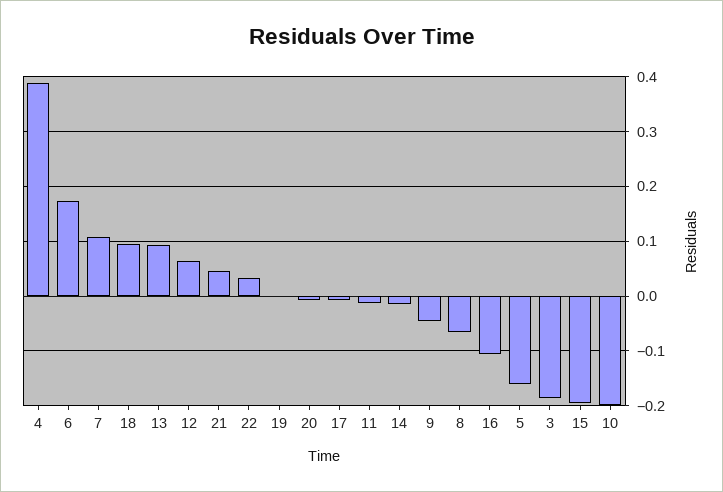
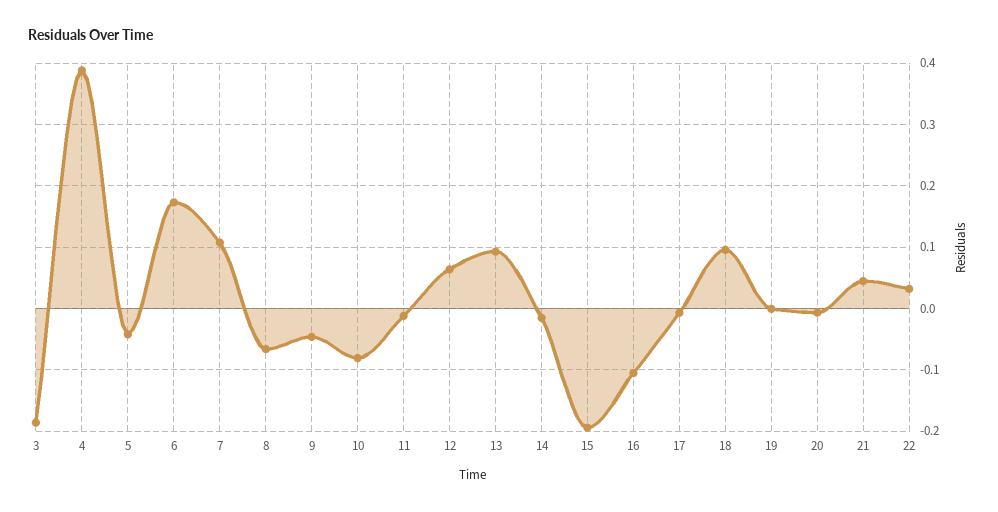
5: -0.16 -> -0.04
10: -0.2 -> -0.08

